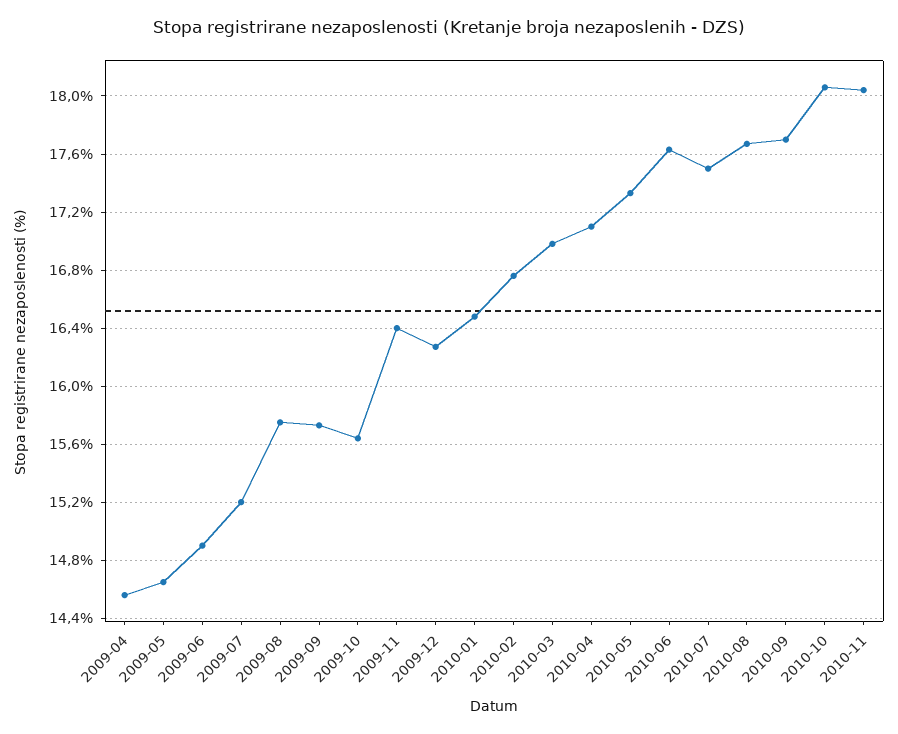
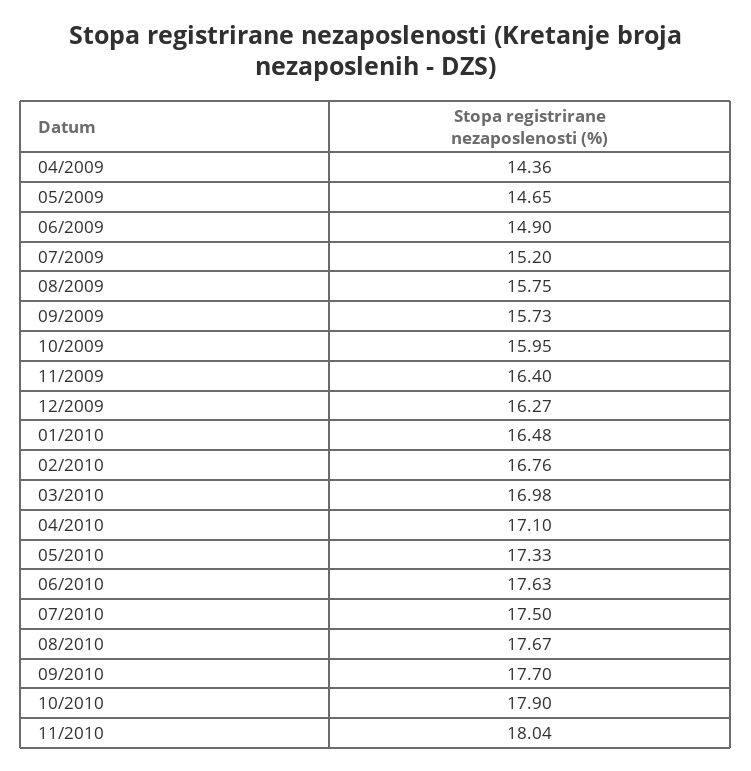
2009-04: 14.55 -> 14.36
2009-10: 15.65 -> 15.95
2010-10: 18.05 -> 17.9

